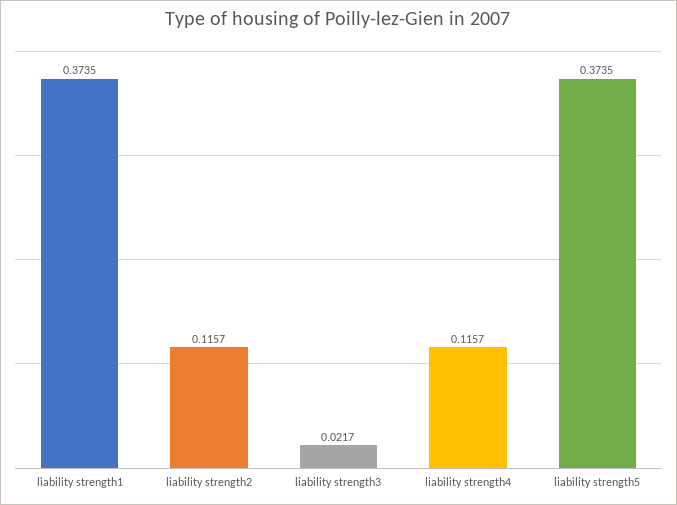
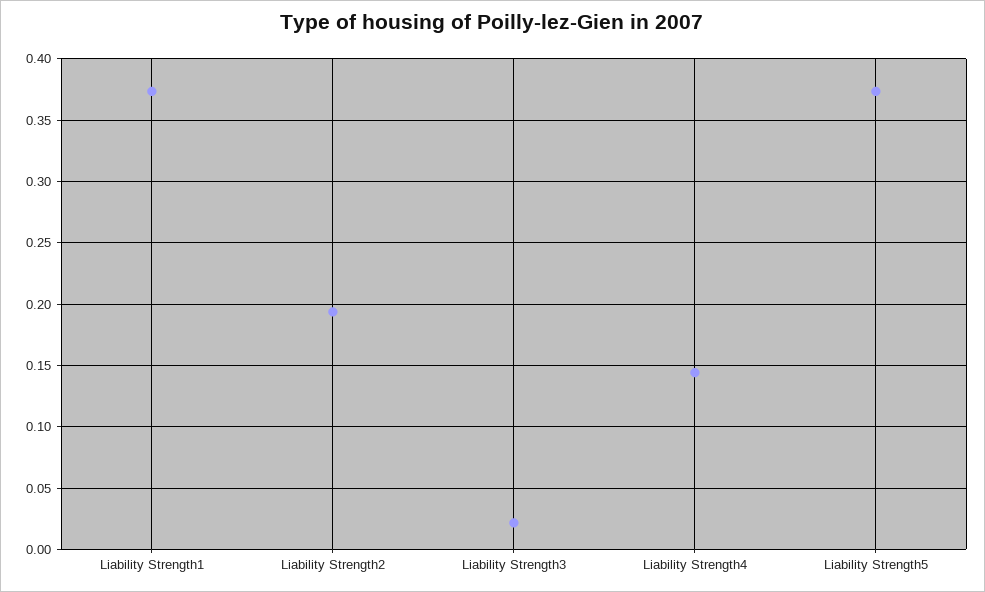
liability strength2: 0.1157 -> 0.195
liability strength4: 0.1157 -> 0.145

